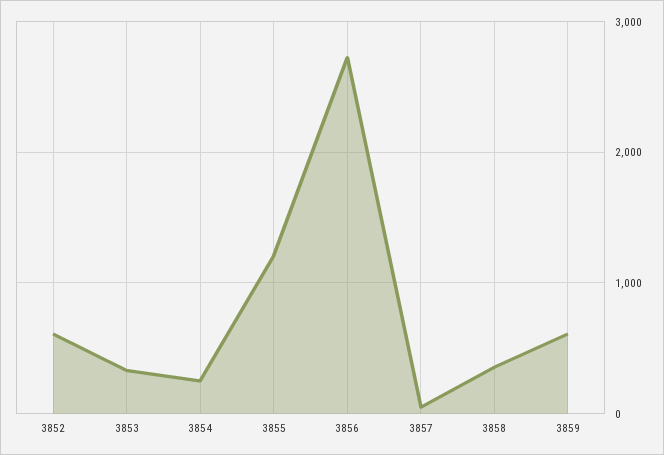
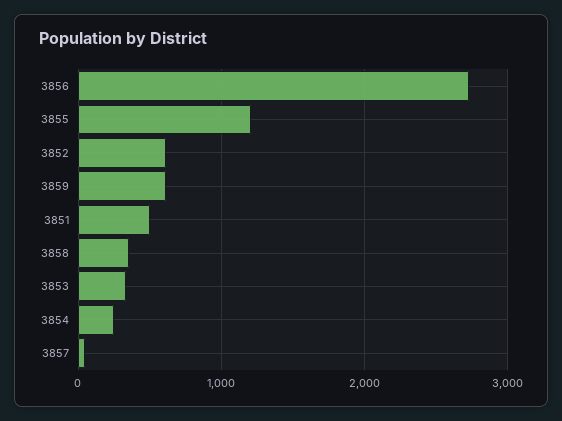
3851: none -> 500

